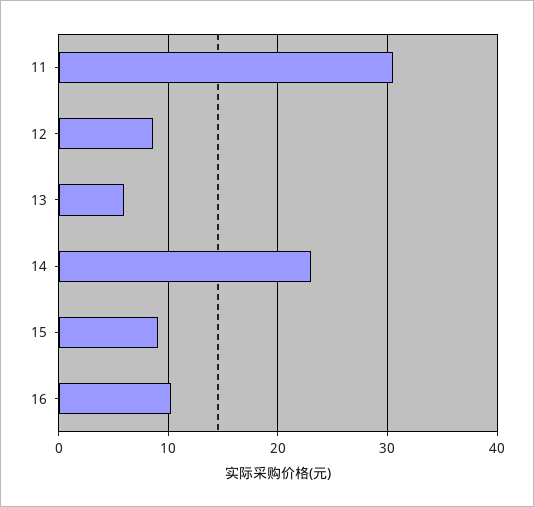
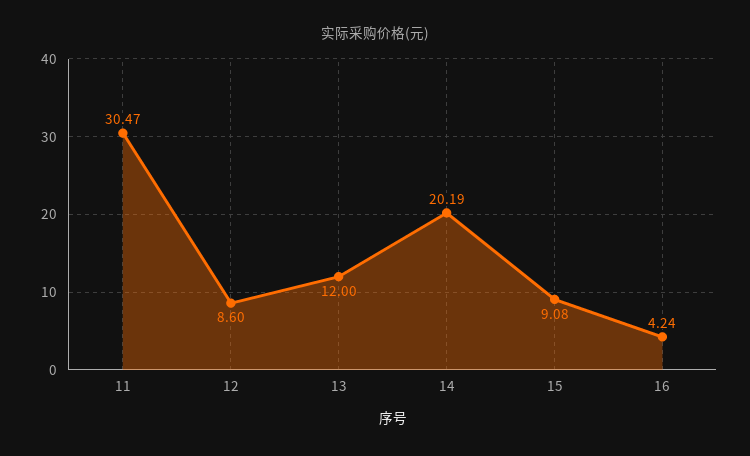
13: 6 -> 12
14: 23 -> 20.19
16: 10 -> 4.24

